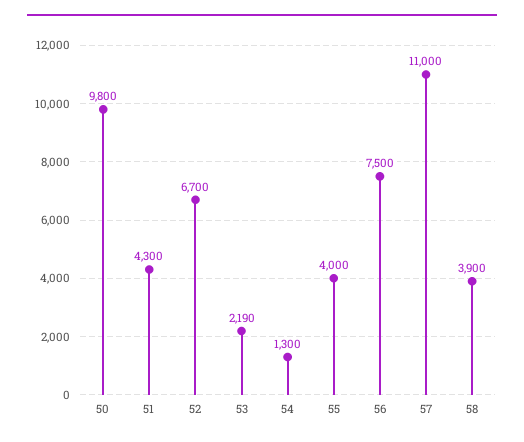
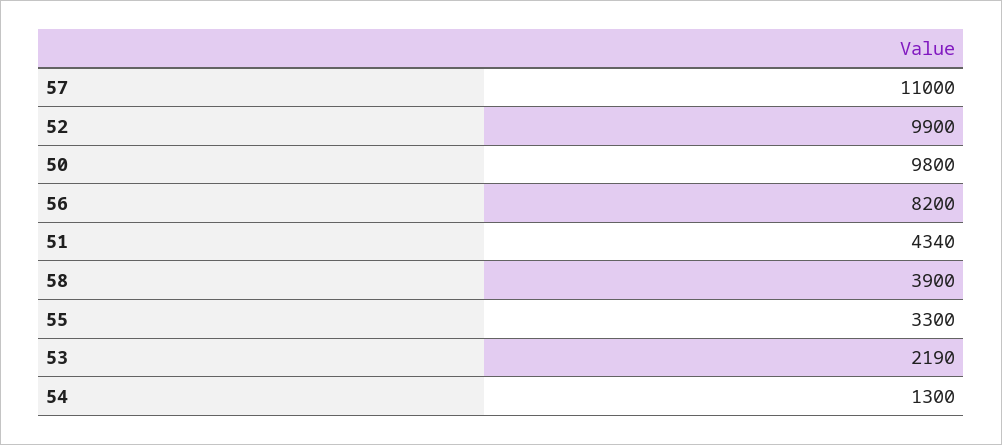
51: 4300 -> 4340
52: 6700 -> 9900
55: 4000 -> 3300
56: 7500 -> 8200

